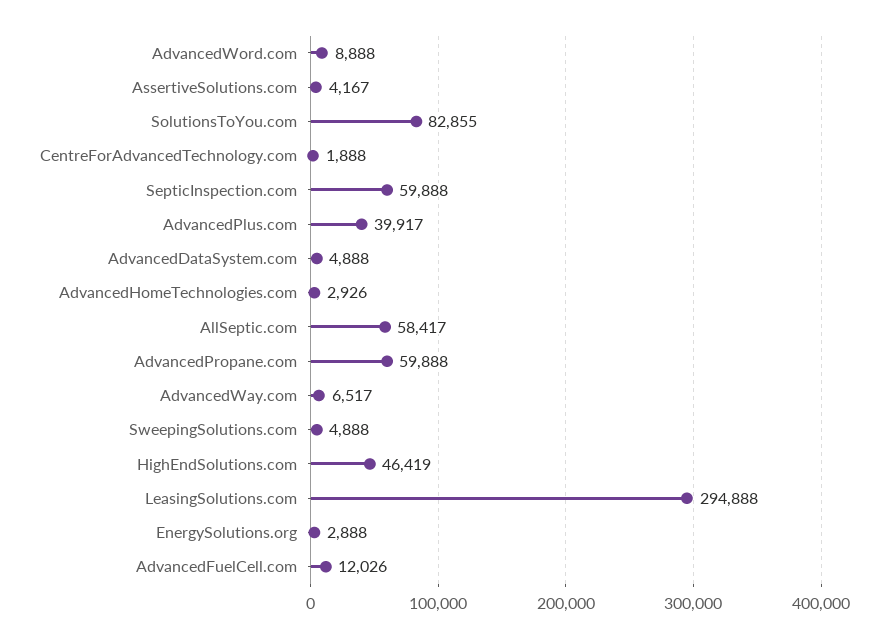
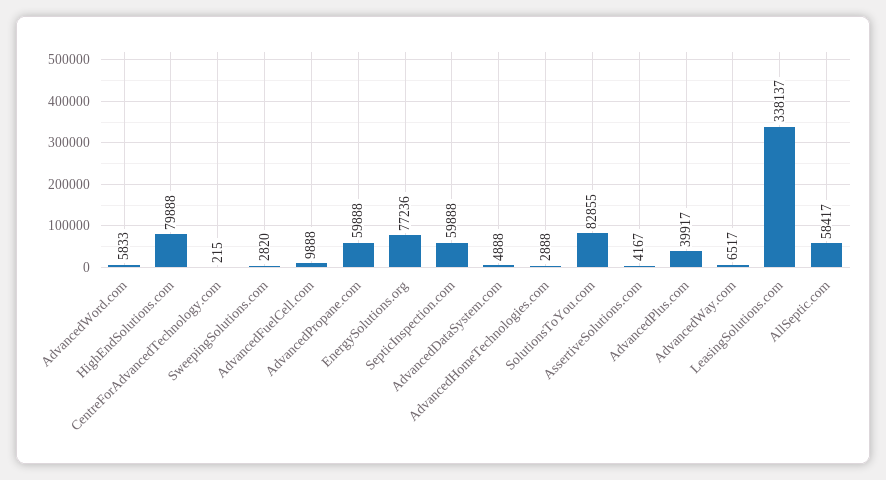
AdvancedWord.com: 8888 -> 5833
CentreForAdvancedTechnology.com: 1888 -> 215
AdvancedHomeTechnologies.com: 2926 -> 2888
SweepingSolutions.com: 4888 -> 2820
HighEndSolutions.com: 46419 -> 79888
LeasingSolutions.com: 294888 -> 338137
EnergySolutions.org: 2888 -> 77236
AdvancedFuelCell.com: 12026 -> 9888

